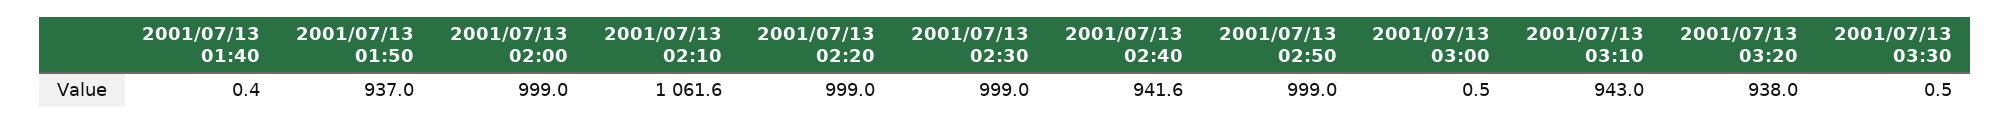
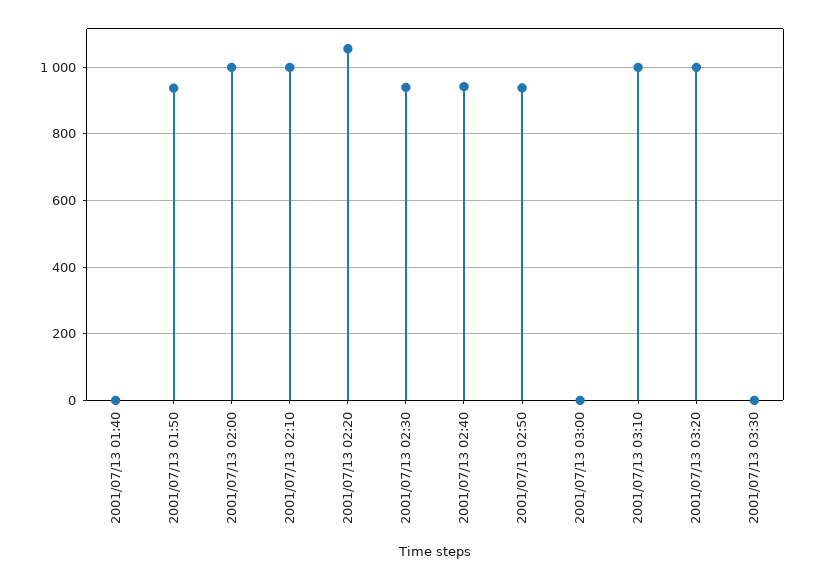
2001/07/13 02:10: 1061.6 -> 1000
2001/07/13 02:20: 999 -> 1060
2001/07/13 02:30: 999 -> 940
2001/07/13 02:50: 999 -> 940
2001/07/13 03:10: 943 -> 1000
2001/07/13 03:20: 938 -> 1000

